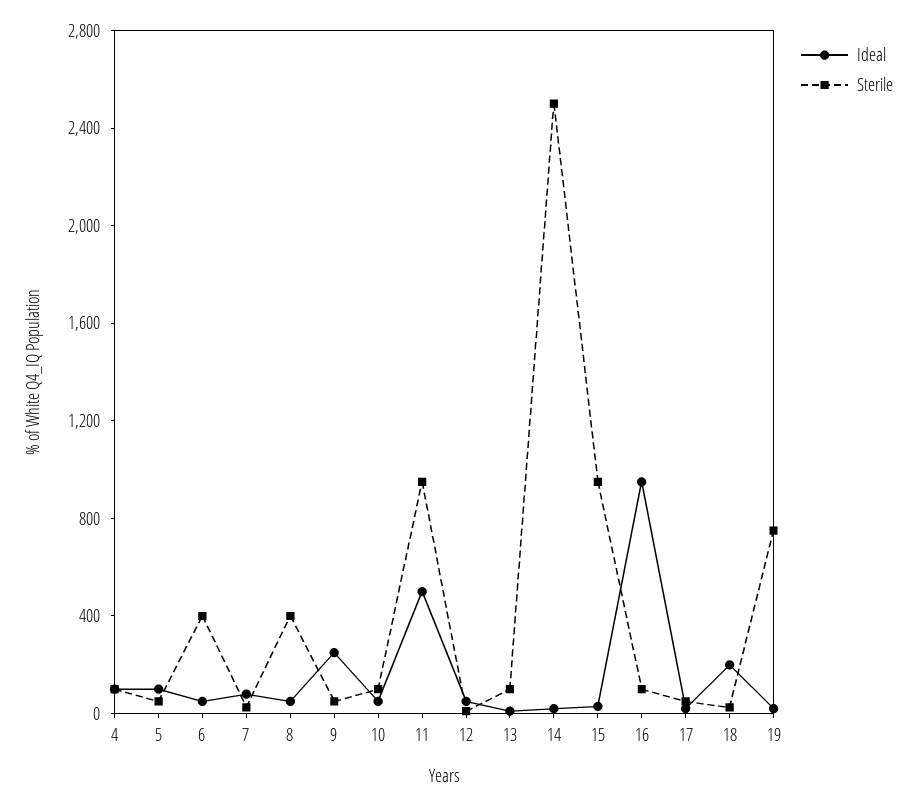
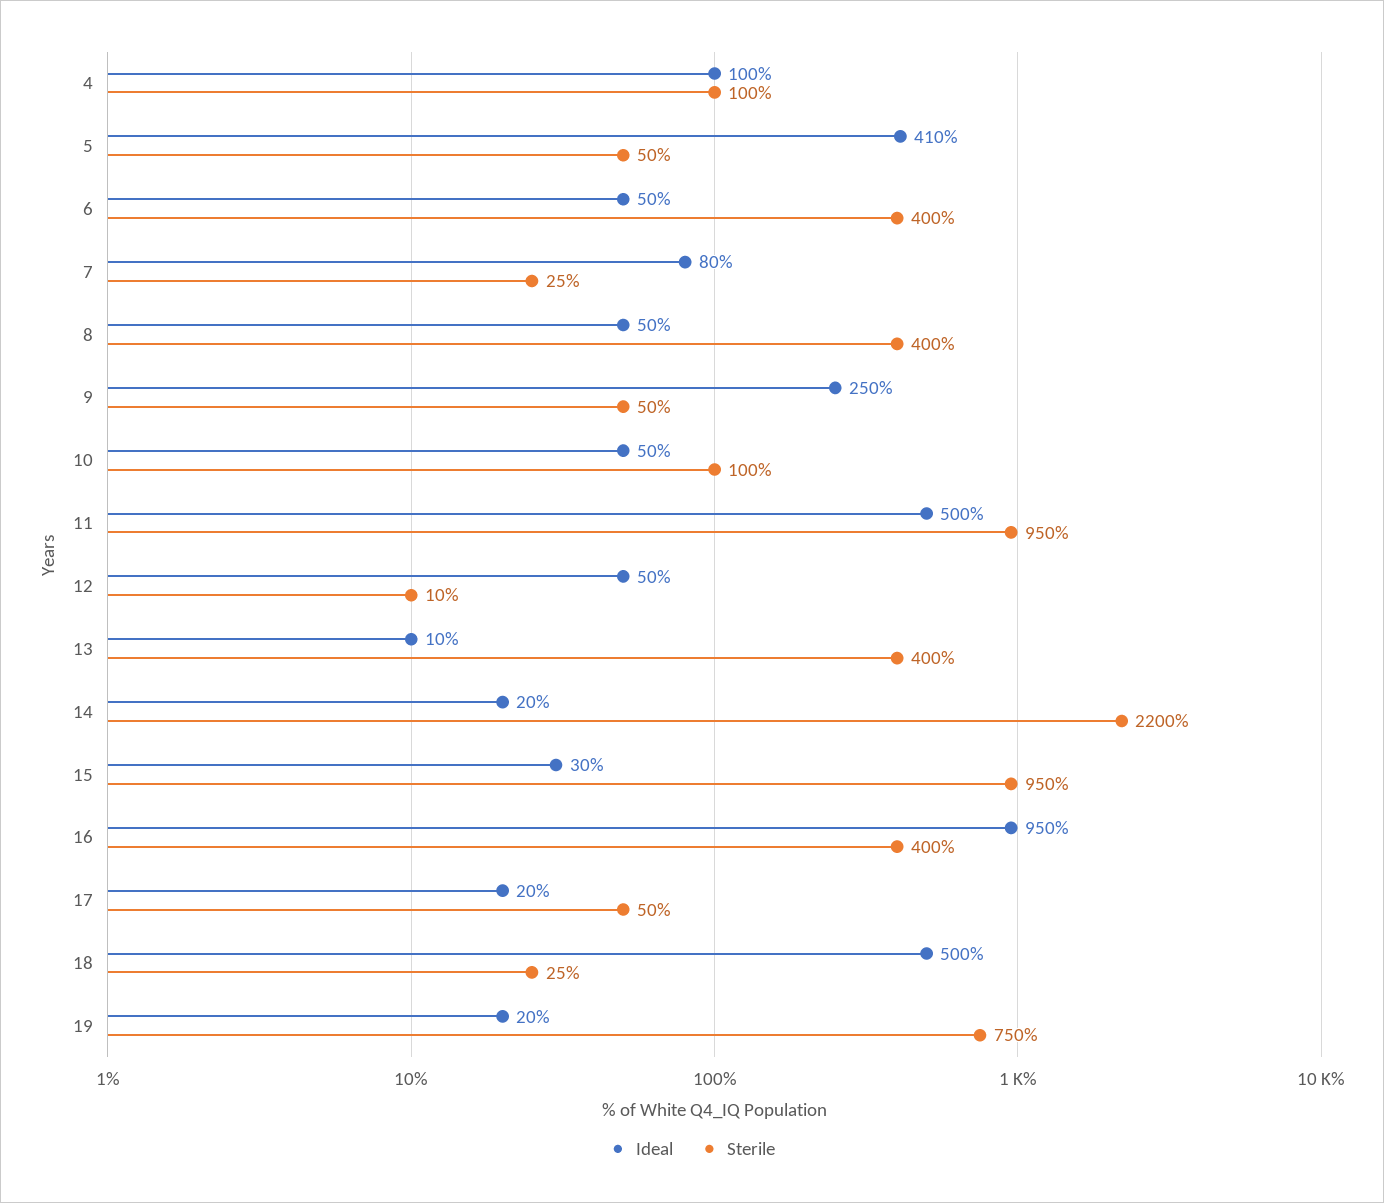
Ideal, 5: 100 -> 410
Sterile, 13: 100 -> 400
Sterile, 14: 2500 -> 2200
Sterile, 16: 100 -> 400
Ideal, 18: 200 -> 500

